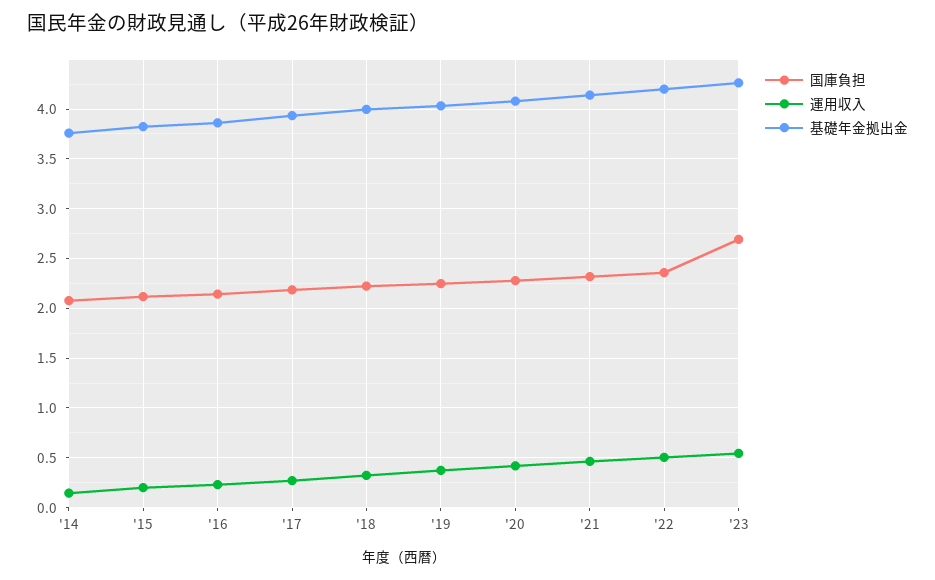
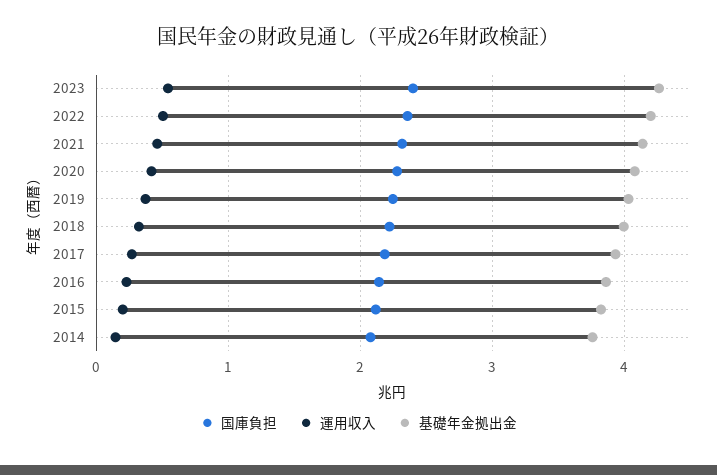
国庫負担, '23: 2.7 -> 2.4

